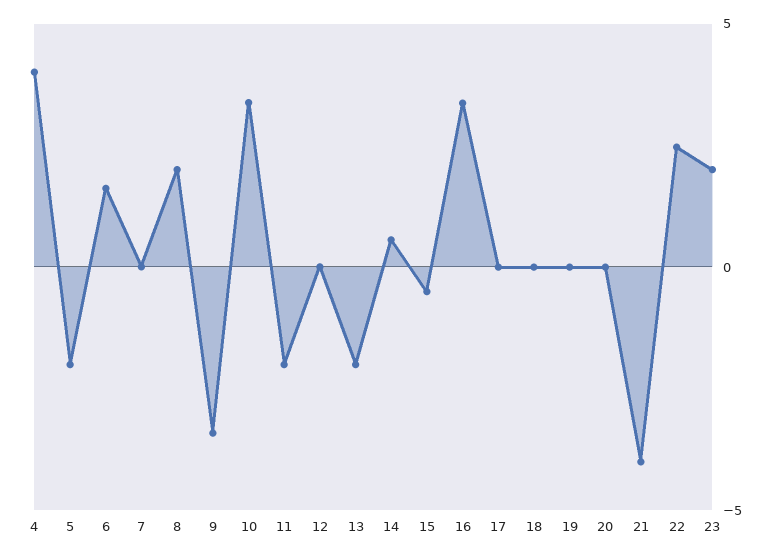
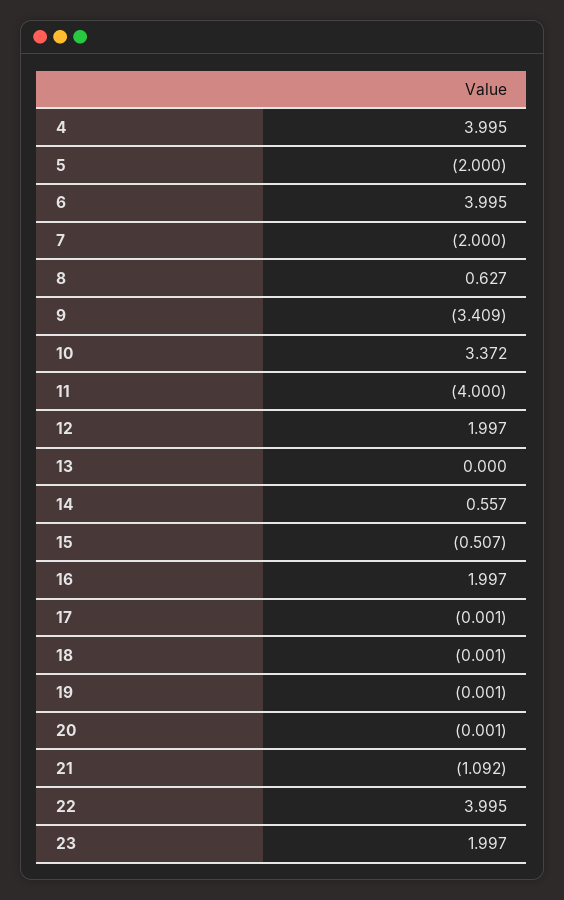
6: 1.5 -> 3.995
7: 0 -> -2
8: 2 -> 0.627
11: -2 -> -4
12: 0 -> 1.997
13: -2 -> 0
16: 3.5 -> 1.997
21: -4 -> -1.092
22: 2.5 -> 3.995

